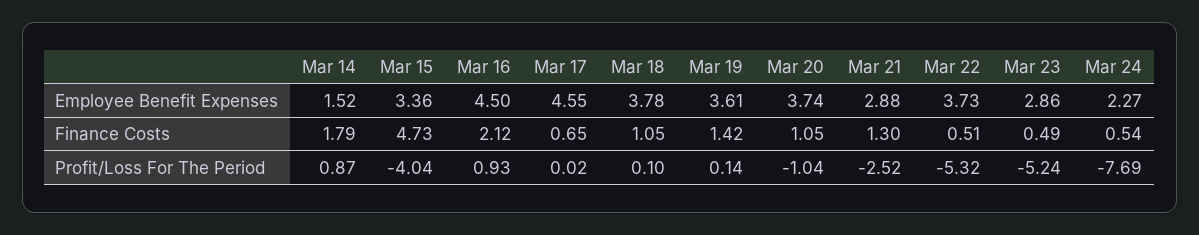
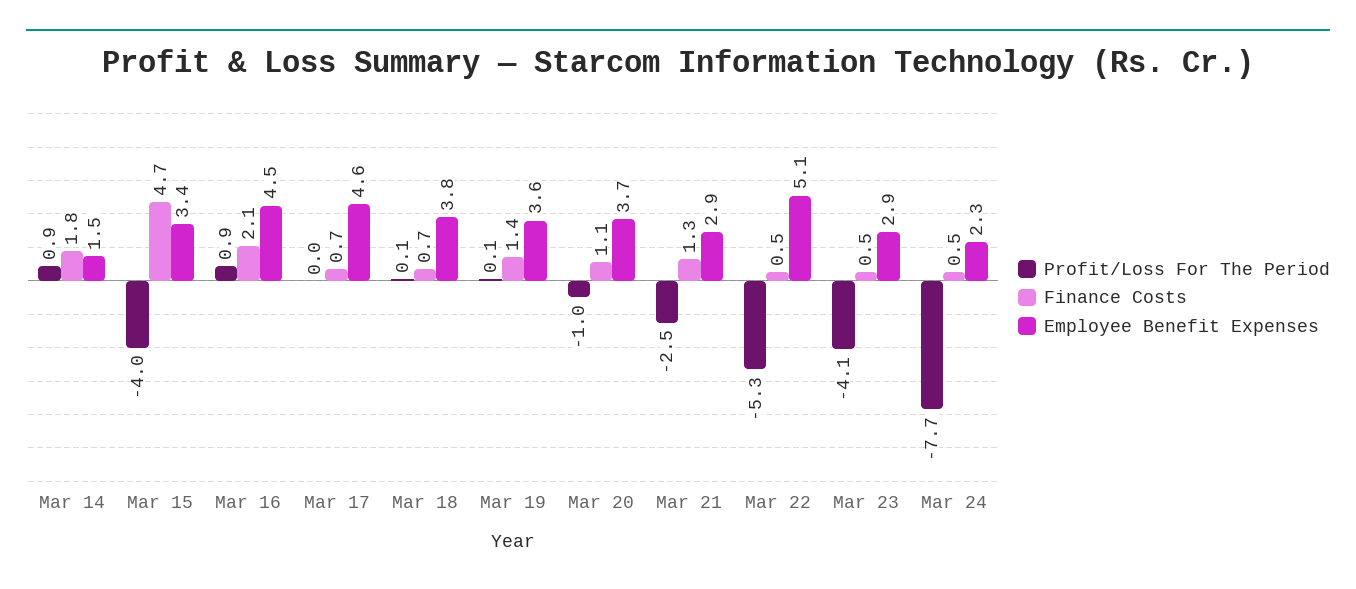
Employee Benefit Expenses, Mar 22: 3.73 -> 5.1
Finance Costs, Mar 18: 1.05 -> 0.7
Profit/Loss For The Period, Mar 23: -5.24 -> -4.1

